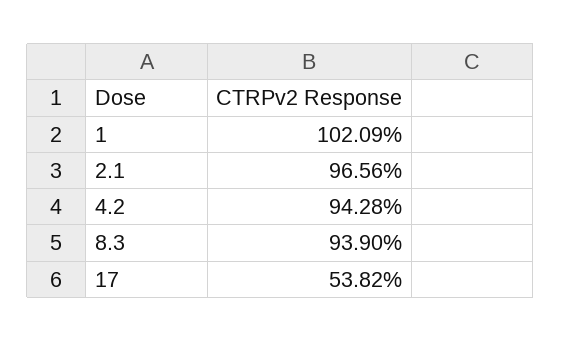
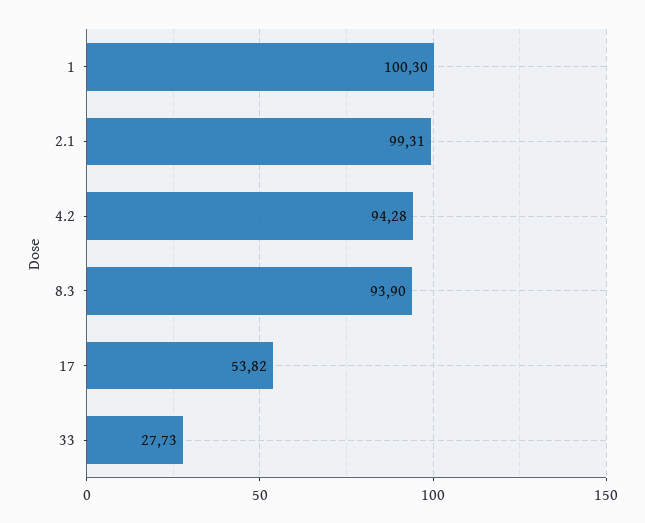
1: 102.09 -> 100.3
2.1: 96.56 -> 99.31
33: none -> 27.73

